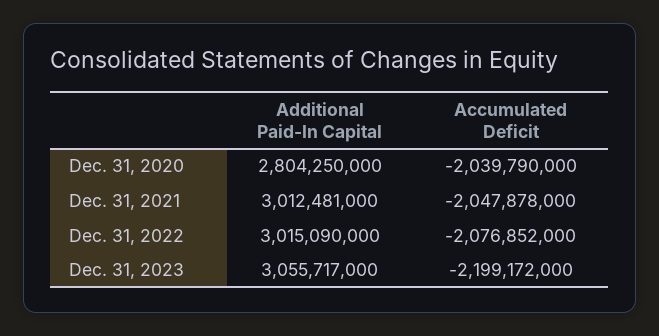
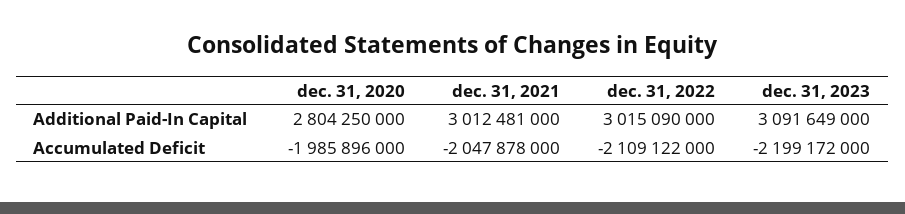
Accumulated Deficit, Dec. 31, 2020: -2039790000 -> -1985896000
Accumulated Deficit, Dec. 31, 2022: -2076852000 -> -2109122000
Additional Paid-In Capital, Dec. 31, 2023: 3055717000 -> 3091649000

